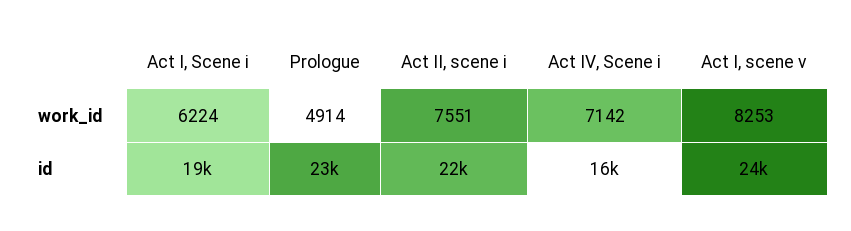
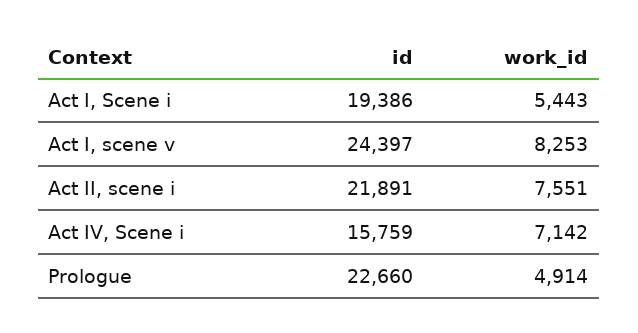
Act I, Scene i, work_id: 6224 -> 5443

